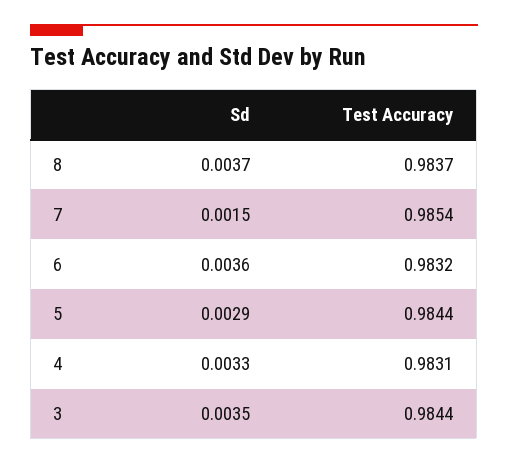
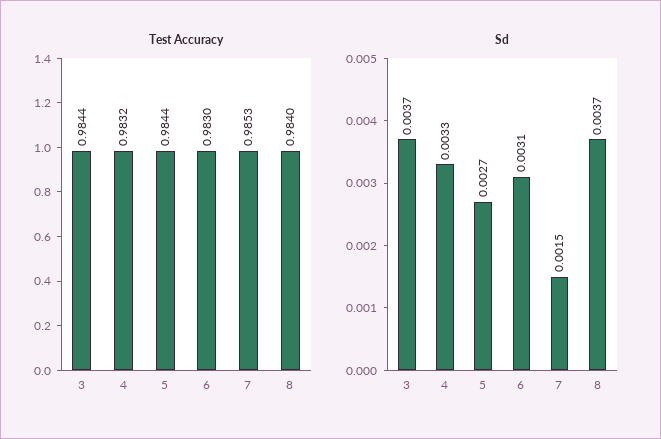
Test Accuracy, 8: 0.9837 -> 0.984
Test Accuracy, 7: 0.9854 -> 0.9853
Sd, 6: 0.0036 -> 0.0031
Test Accuracy, 6: 0.9832 -> 0.983
Sd, 5: 0.0029 -> 0.0027
Test Accuracy, 4: 0.9831 -> 0.9832
Sd, 3: 0.0035 -> 0.0037

